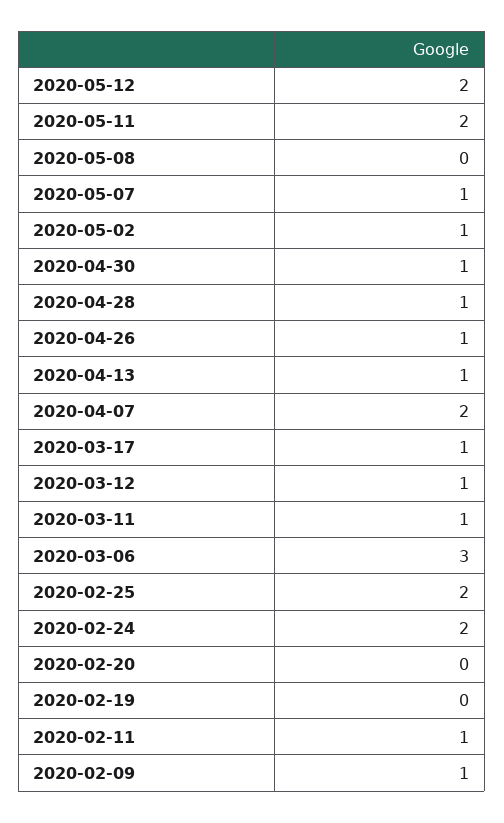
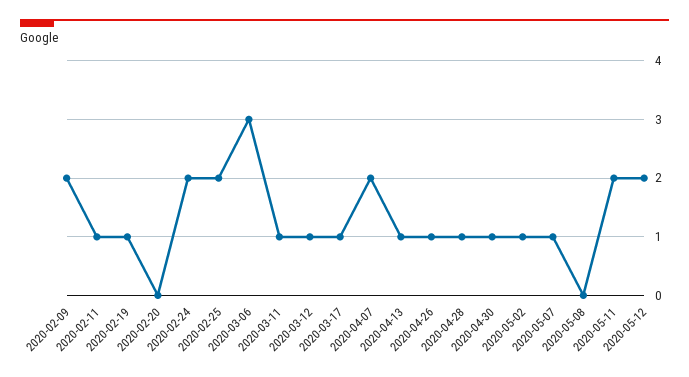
2020-02-19: 0 -> 1
2020-02-09: 1 -> 2

